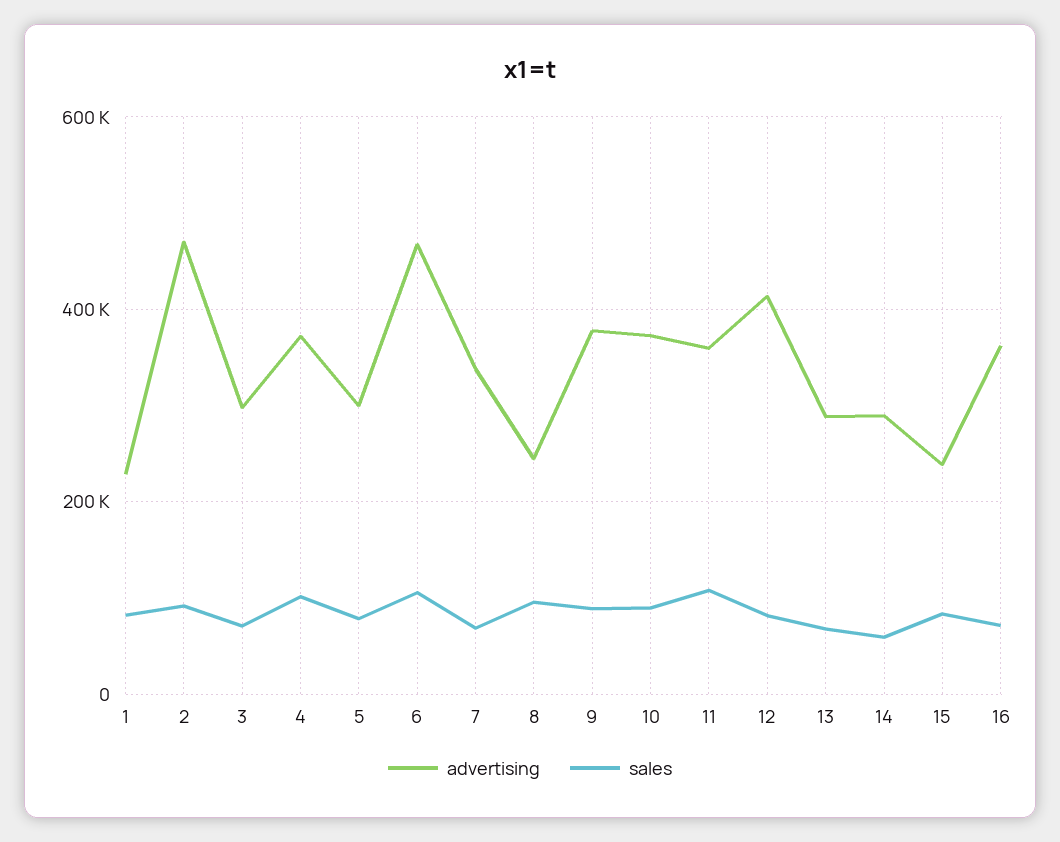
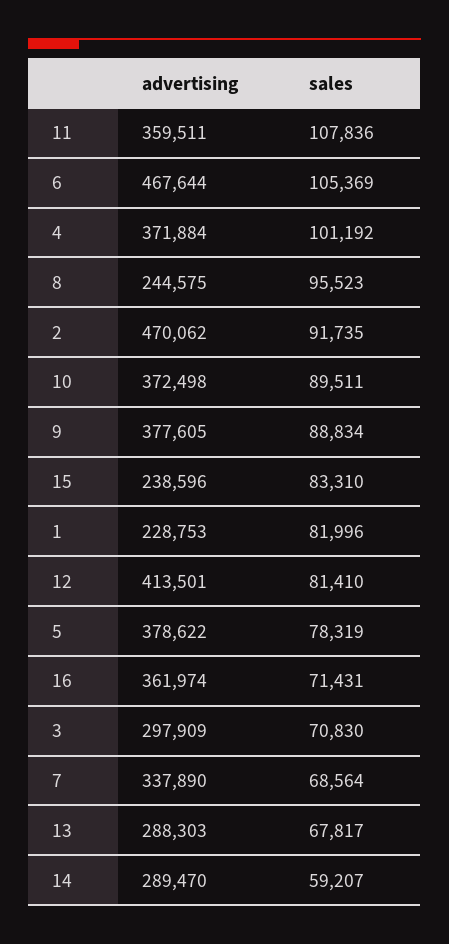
advertising, 5: 300000 -> 378622

